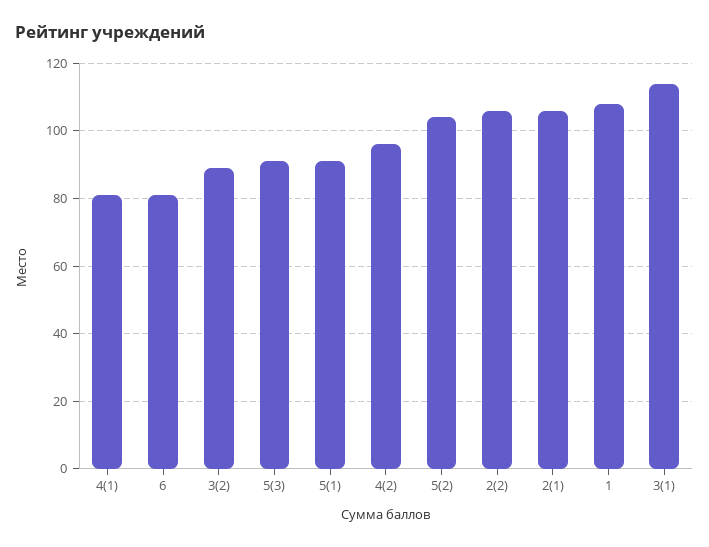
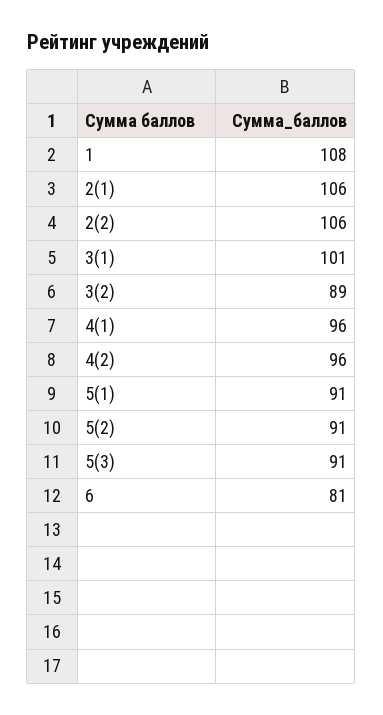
4(1): 80 -> 96
5(2): 105 -> 91
3(1): 115 -> 101

